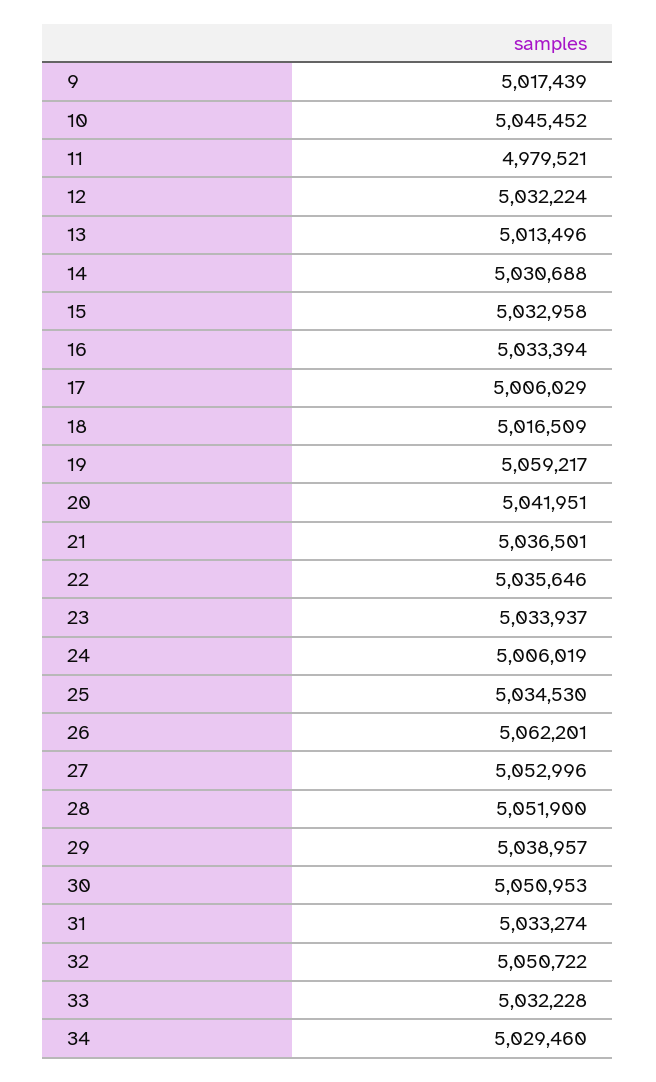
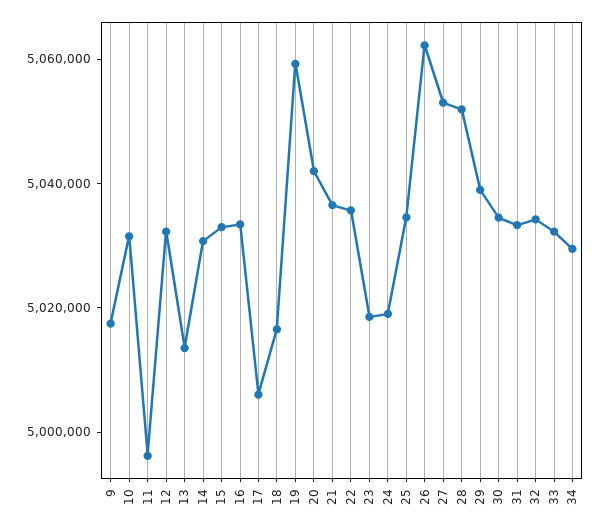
10: 5045452 -> 5030000
11: 4979521 -> 4995000
23: 5033937 -> 5020000
24: 5006019 -> 5020000
30: 5050953 -> 5035000
32: 5050722 -> 5035000

